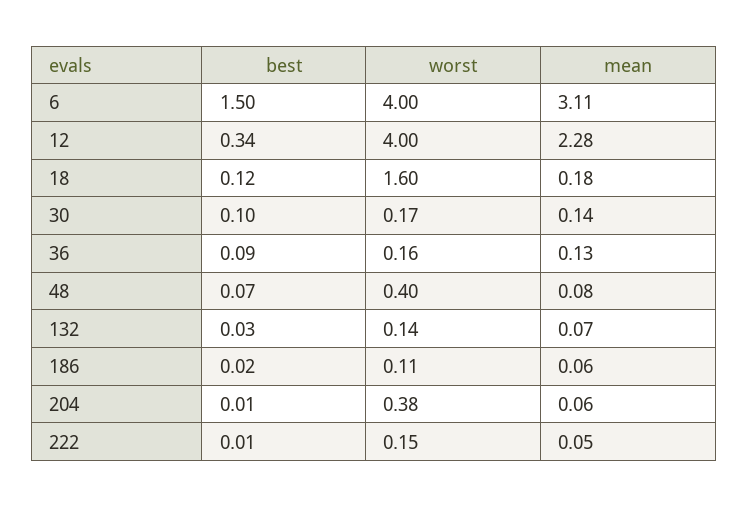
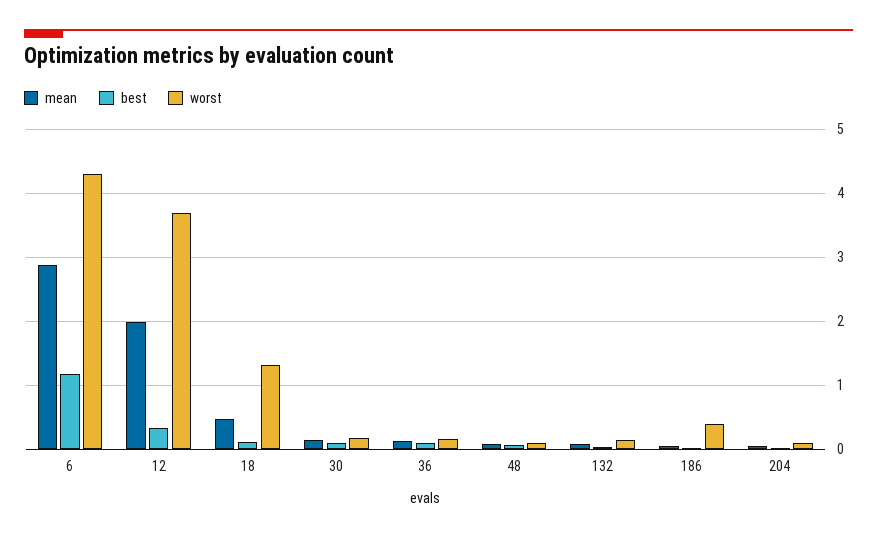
best, 6: 1.5 -> 1.2
worst, 6: 4 -> 4.3
mean, 6: 3.11 -> 2.9
worst, 12: 4 -> 3.7
mean, 12: 2.28 -> 2
worst, 18: 1.6 -> 1.3
mean, 18: 0.18 -> 0.5
worst, 48: 0.4 -> 0.1
worst, 186: 0.11 -> 0.4
worst, 204: 0.38 -> 0.1
best, 222: 0.01 -> none
worst, 222: 0.15 -> none
mean, 222: 0.05 -> none

